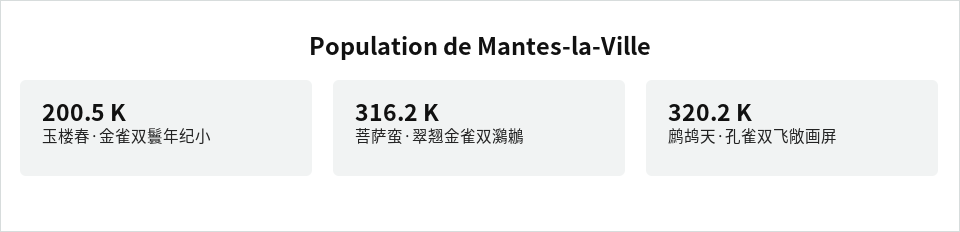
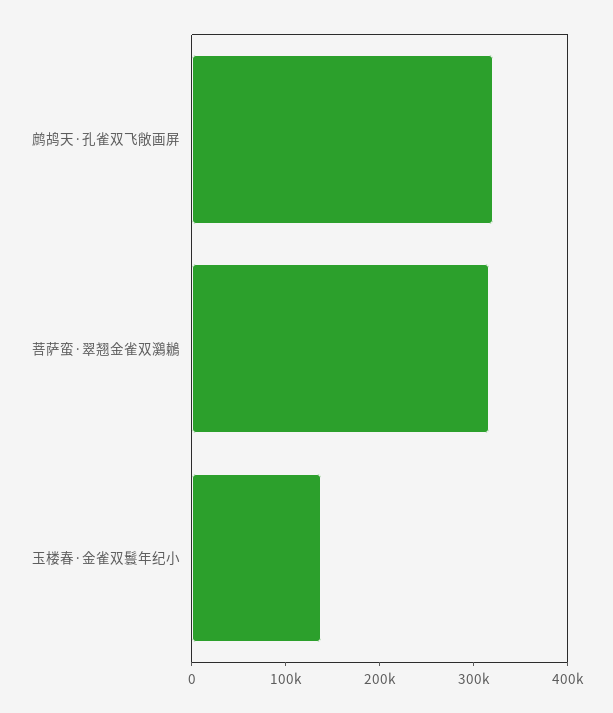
玉楼春·金雀双鬟年纪小: 200500 -> 140000

